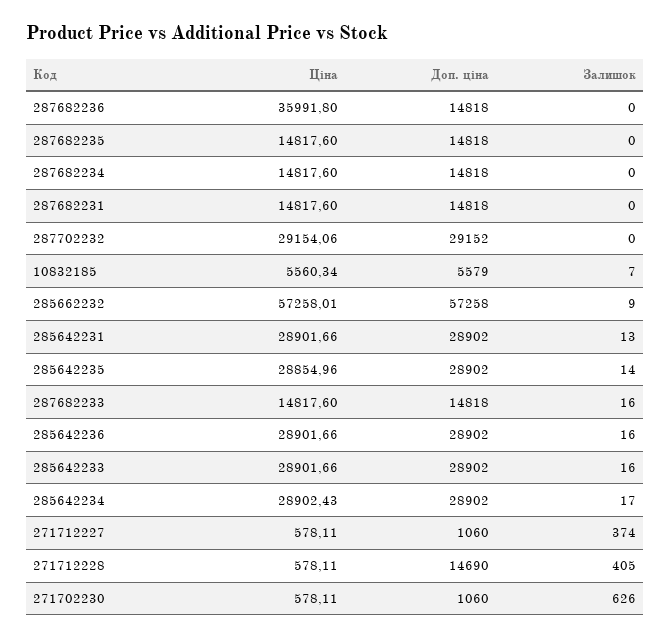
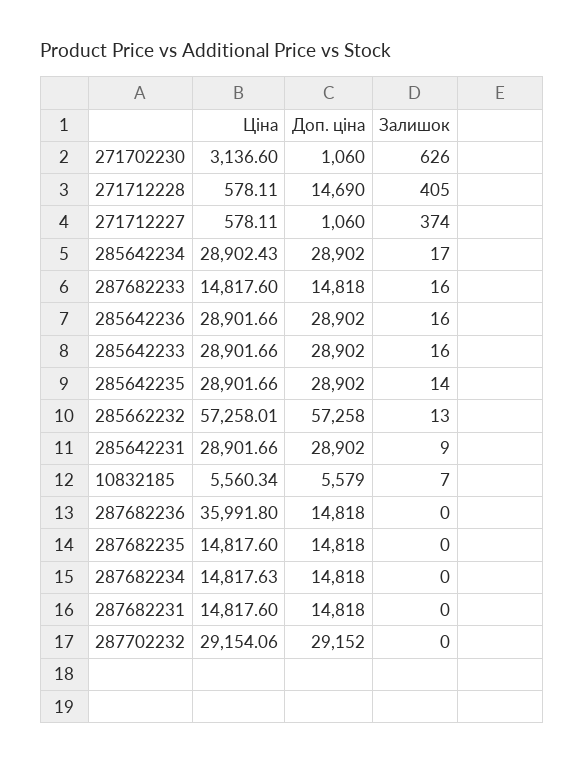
Ціна, 287682234: 14817.6 -> 14817.63
Залишок, 285662232: 9 -> 13
Залишок, 285642231: 13 -> 9
Ціна, 285642235: 28854.96 -> 28901.66
Ціна, 271702230: 578.11 -> 3136.6

